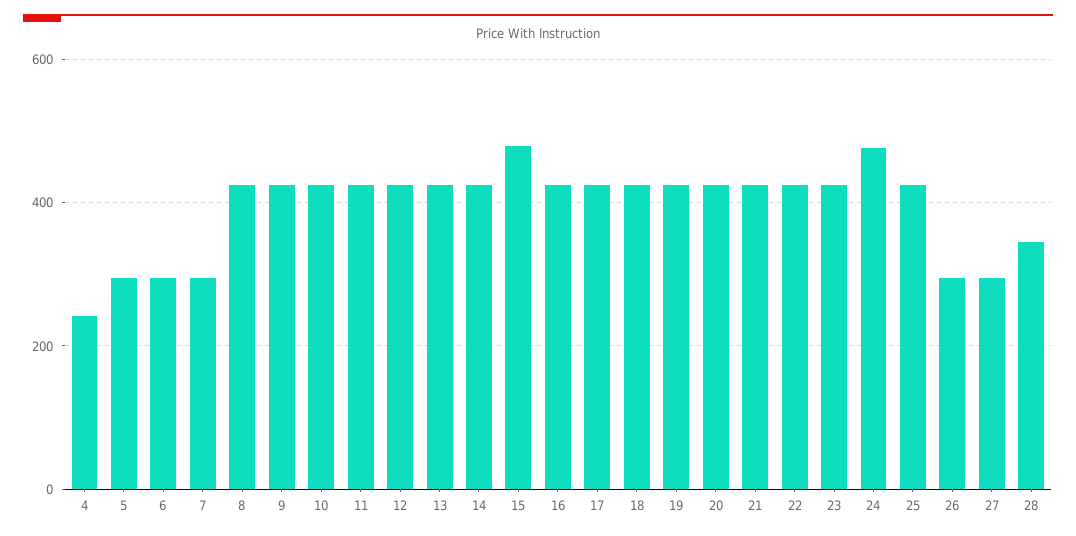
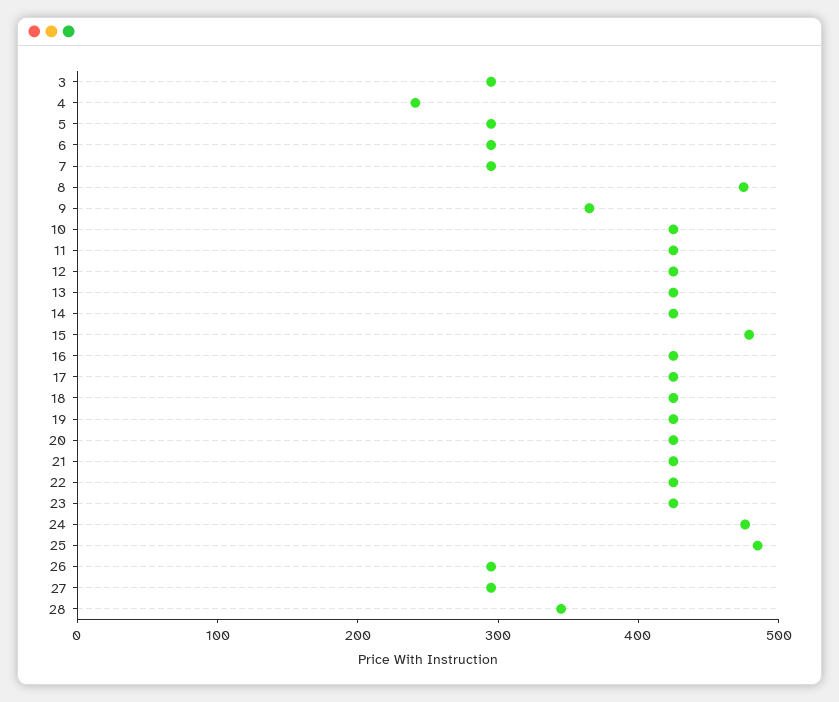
8: 420 -> 480
9: 420 -> 360
25: 420 -> 480
3: none -> 300

